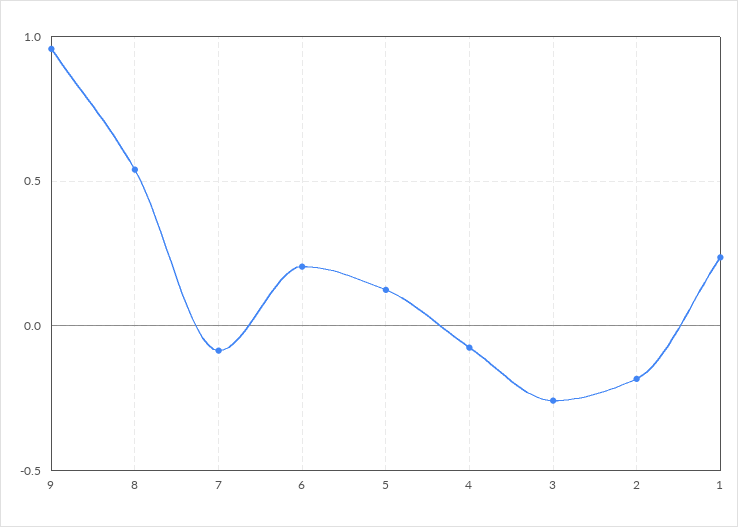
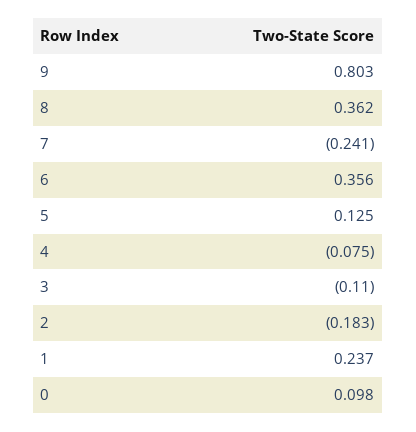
9: 0.95 -> 0.803
8: 0.55 -> 0.362
7: -0.1 -> -0.241
6: 0.2 -> 0.356
3: -0.25 -> -0.11
0: none -> 0.098

